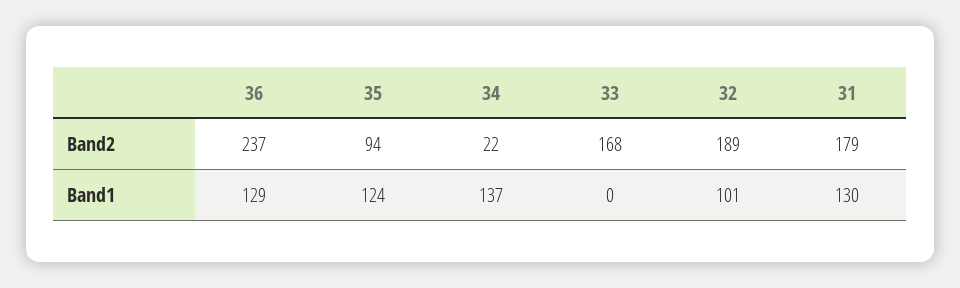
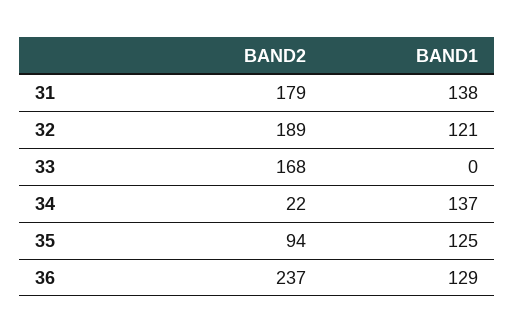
35, Band1: 124 -> 125
32, Band1: 101 -> 121
31, Band1: 130 -> 138

